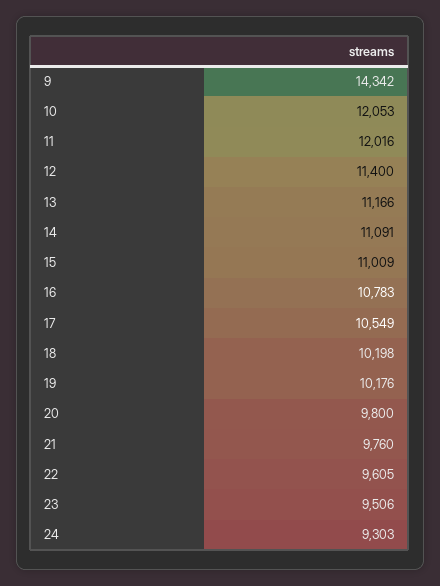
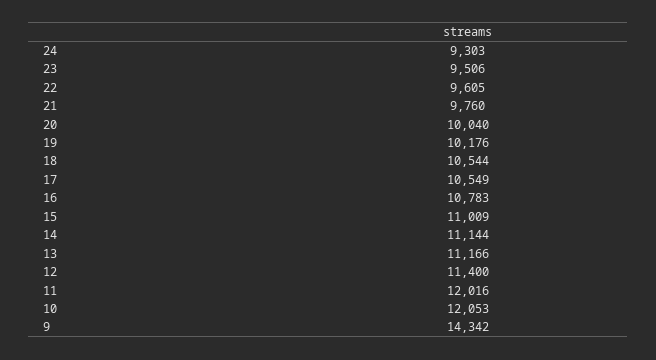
14: 11091 -> 11144
18: 10198 -> 10544
20: 9800 -> 10040

